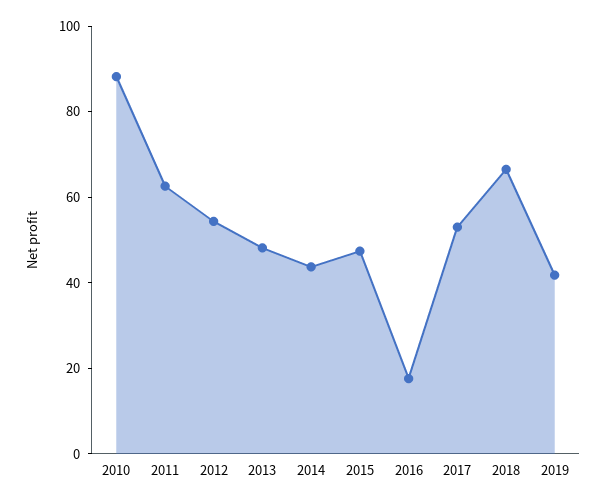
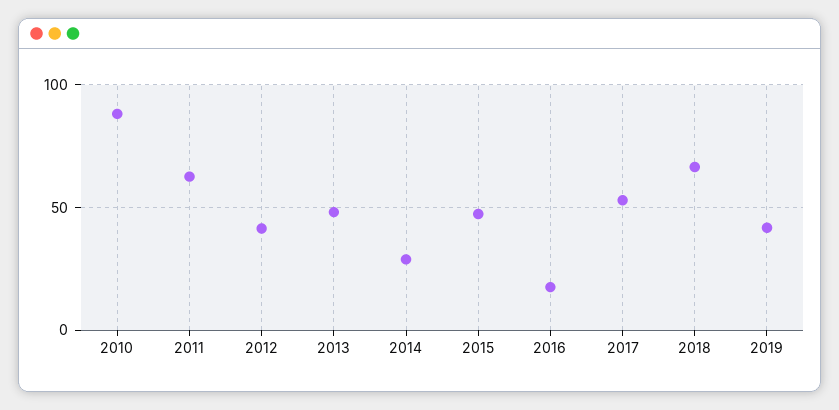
2012: 55 -> 40
2014: 45 -> 30

